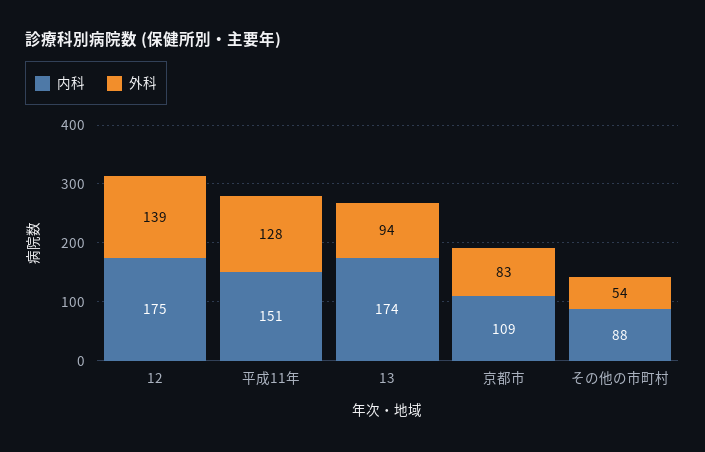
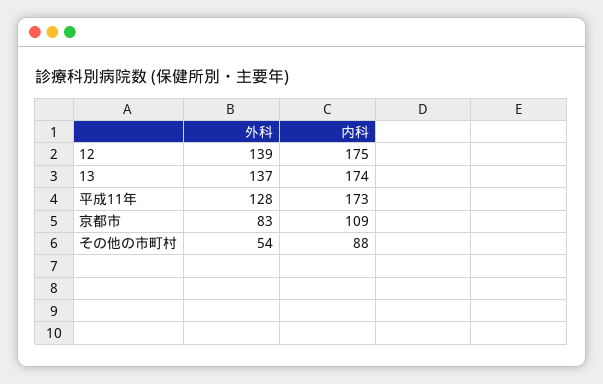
内科, 平成11年: 151 -> 173
外科, 13: 94 -> 137

